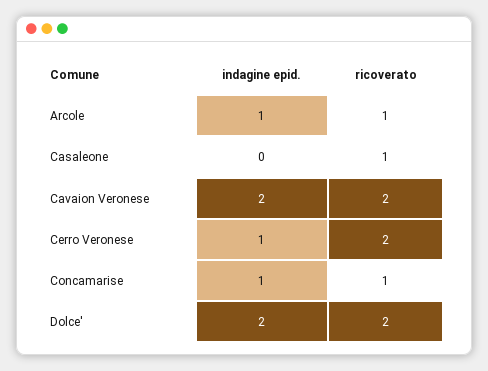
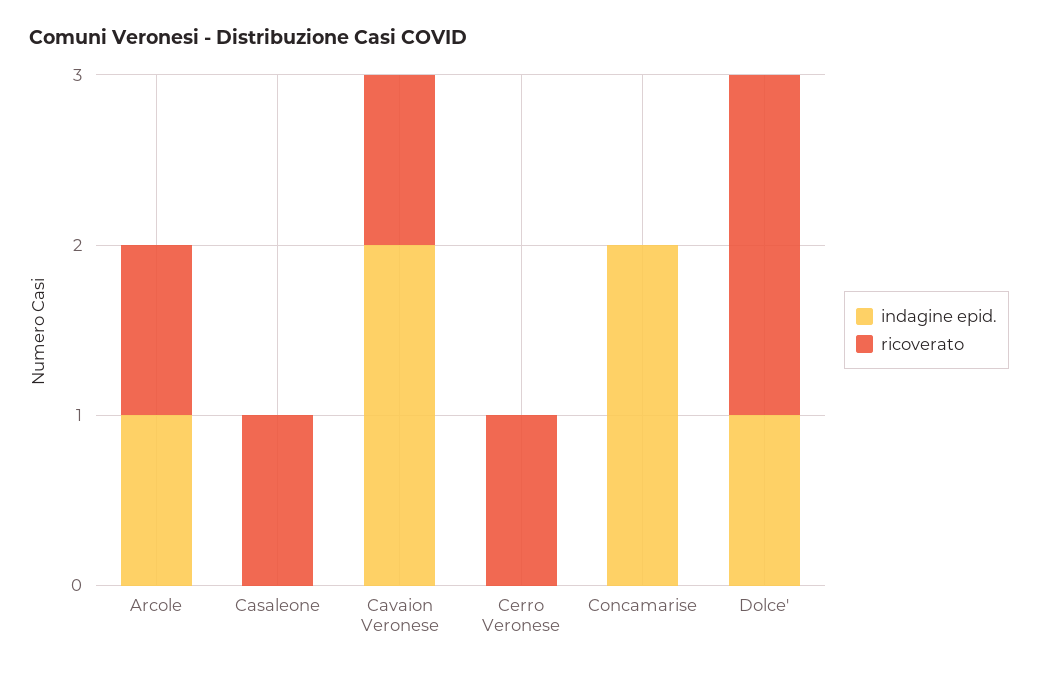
ricoverato, Cavaion Veronese: 2 -> 1
indagine epid., Cerro Veronese: 1 -> 0
ricoverato, Cerro Veronese: 2 -> 1
indagine epid., Concamarise: 1 -> 2
ricoverato, Concamarise: 1 -> 0
indagine epid., Dolce': 2 -> 1

